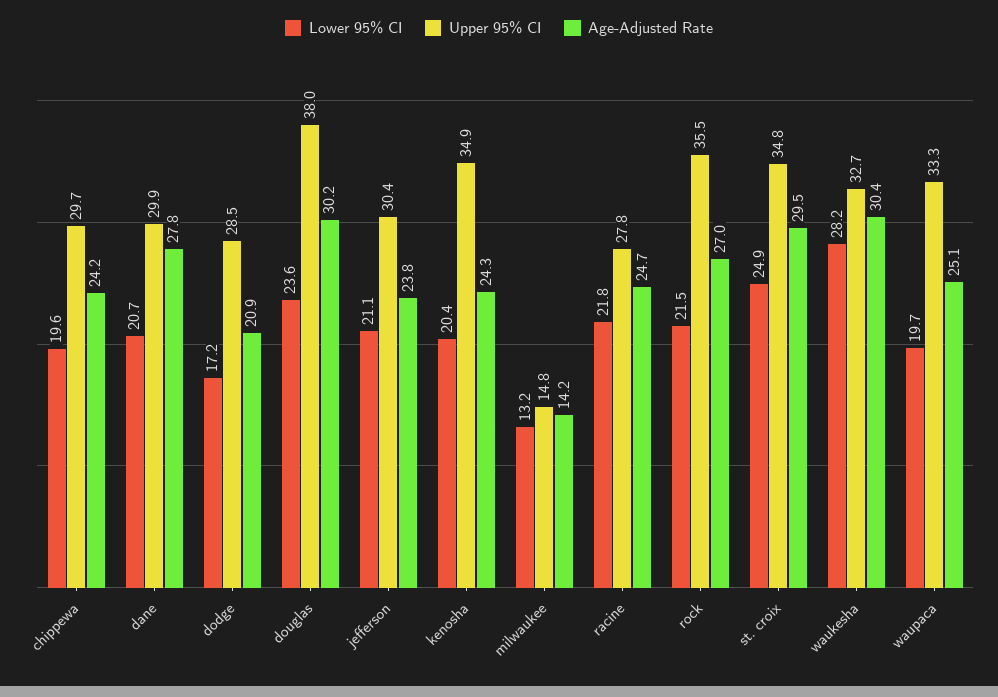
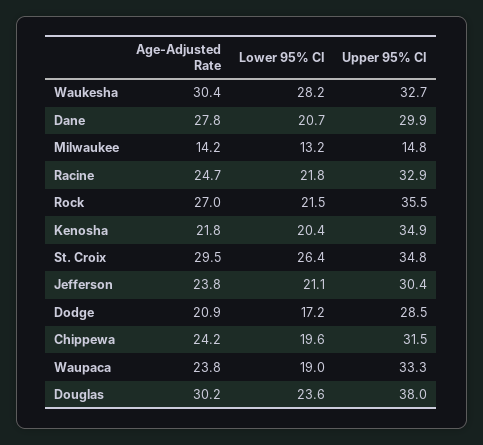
Upper 95% CI, chippewa: 29.7 -> 31.5
Age-Adjusted Rate, kenosha: 24.3 -> 21.8
Upper 95% CI, racine: 27.8 -> 32.9
Lower 95% CI, st. croix: 24.9 -> 26.4
Lower 95% CI, waupaca: 19.7 -> 19
Age-Adjusted Rate, waupaca: 25.1 -> 23.8

